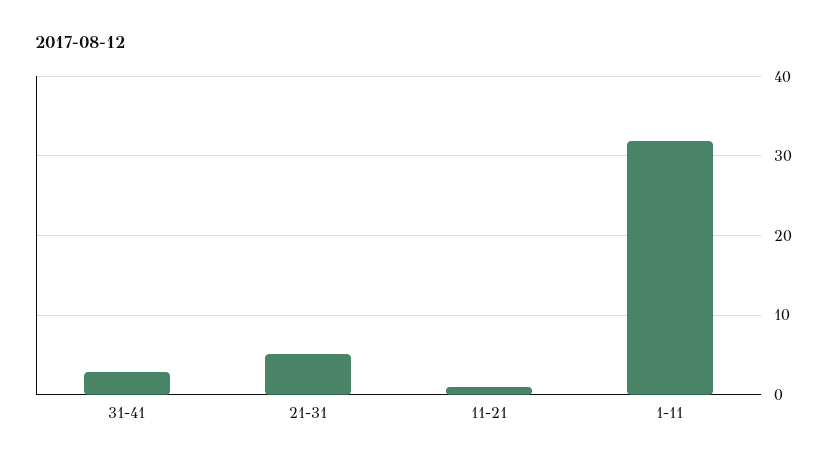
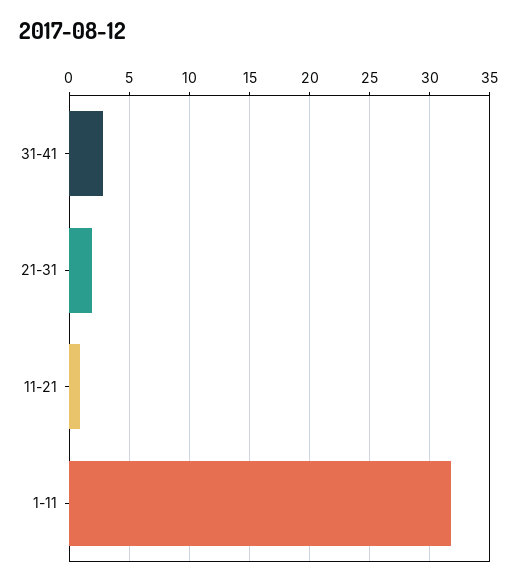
21-31: 5 -> 2

